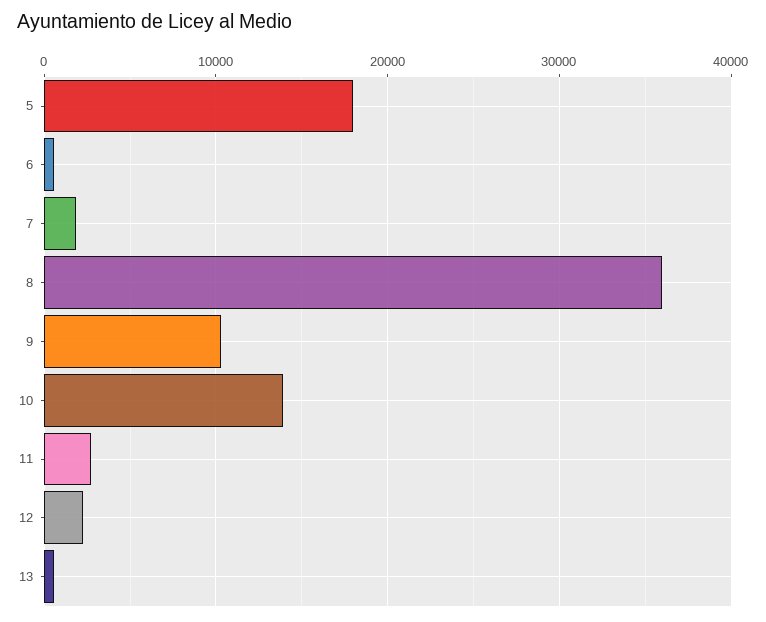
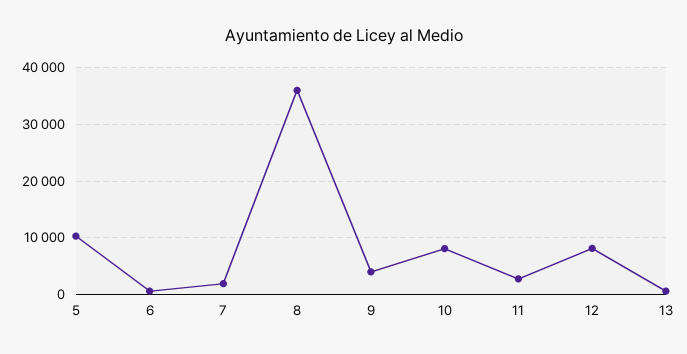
5: 18000 -> 10000
9: 10000 -> 4000
10: 14000 -> 8000
12: 2000 -> 8000

